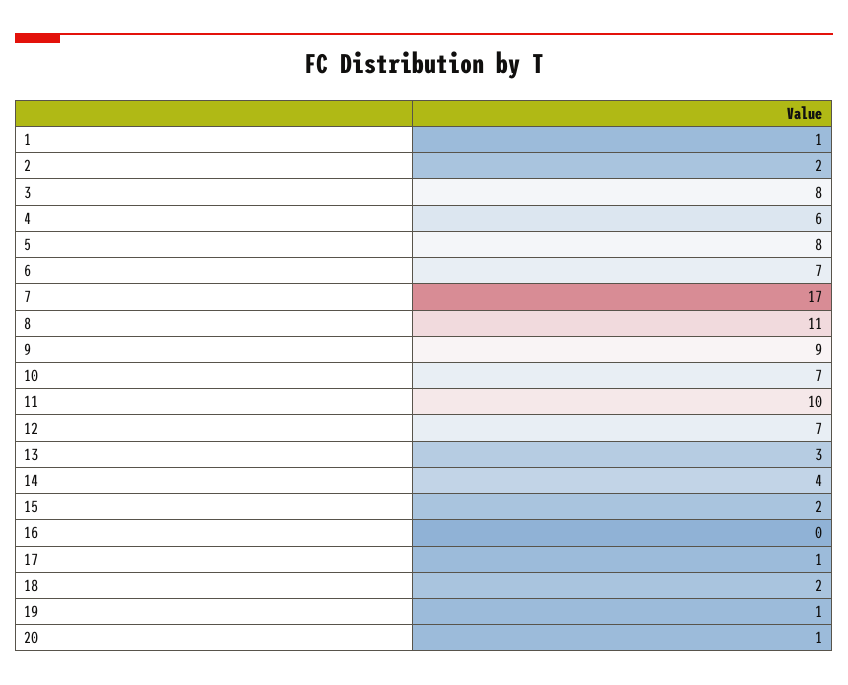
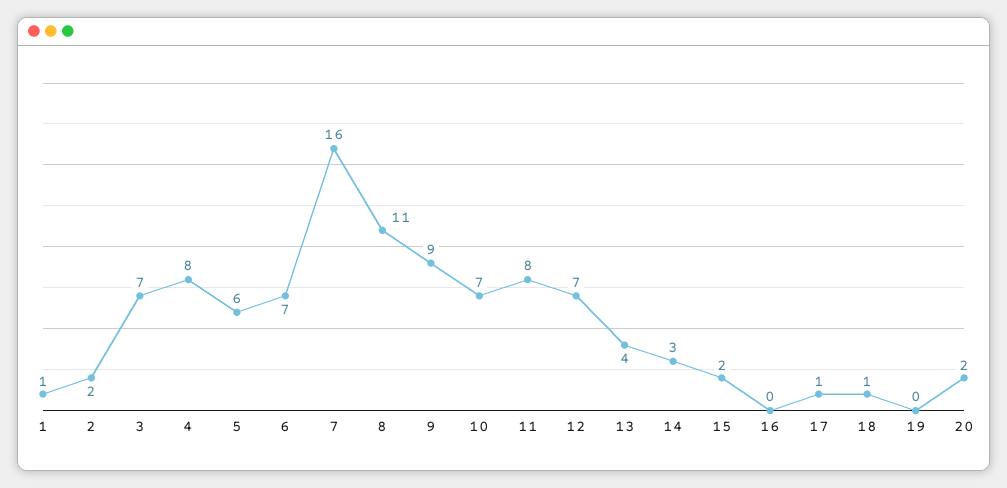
3: 8 -> 7
4: 6 -> 8
5: 8 -> 6
7: 17 -> 16
11: 10 -> 8
13: 3 -> 4
14: 4 -> 3
18: 2 -> 1
19: 1 -> 0
20: 1 -> 2

